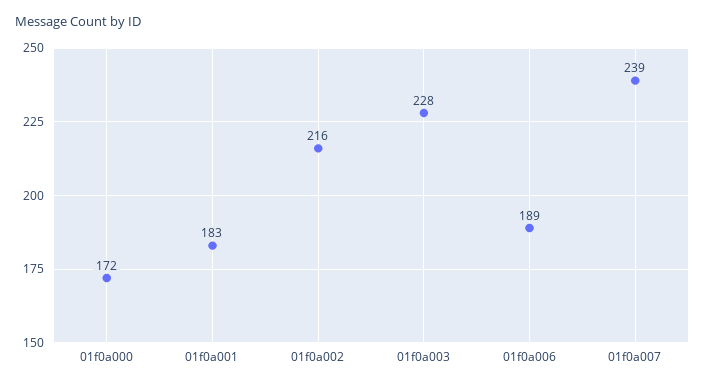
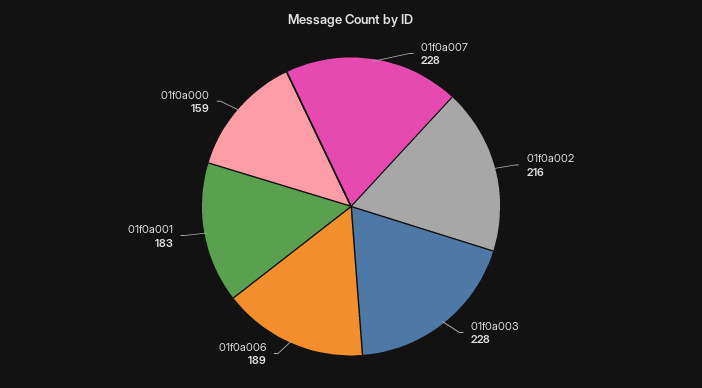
01f0a000: 172 -> 159
01f0a007: 239 -> 228

